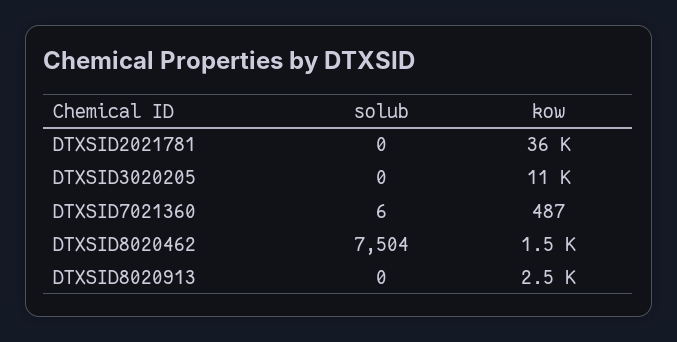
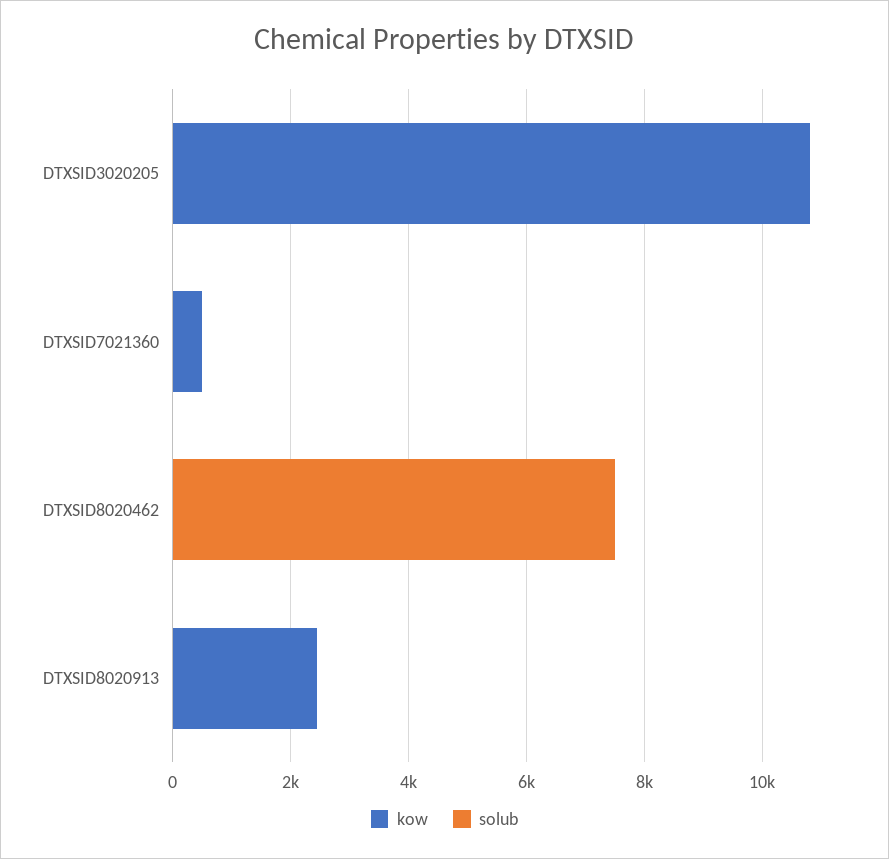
solub, DTXSID2021781: 0 -> none
kow, DTXSID2021781: 36000 -> none
kow, DTXSID8020462: 1500 -> 0

